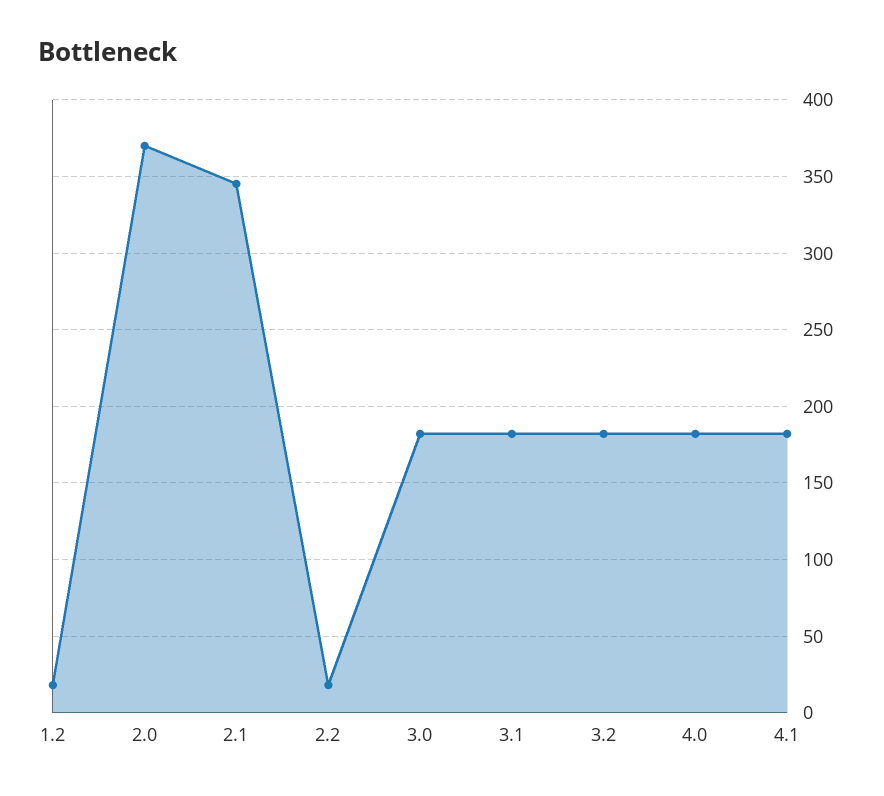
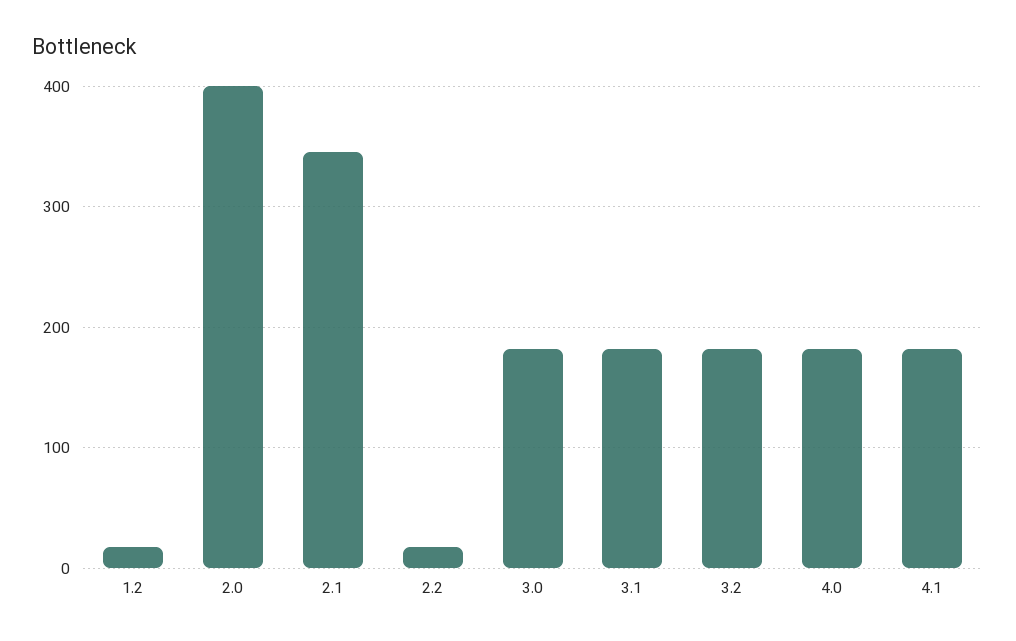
2.0: 370 -> 400

